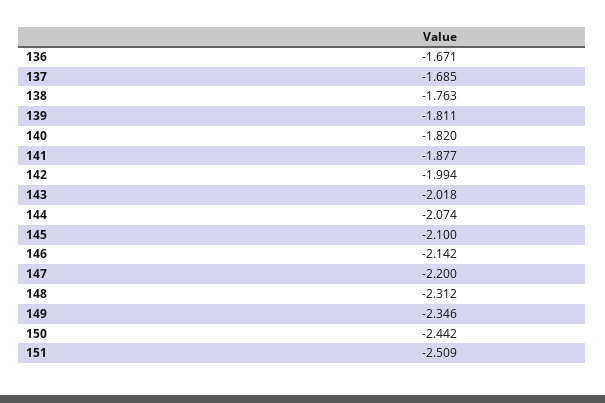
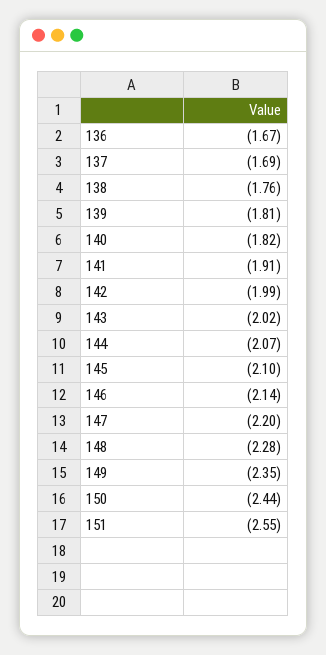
141: -1.877 -> -1.91
148: -2.312 -> -2.28
151: -2.509 -> -2.55

